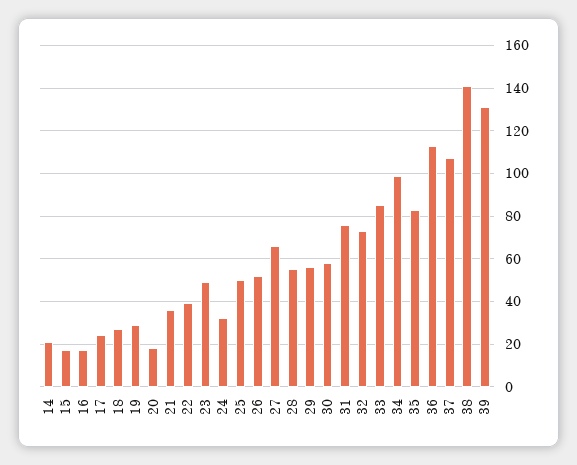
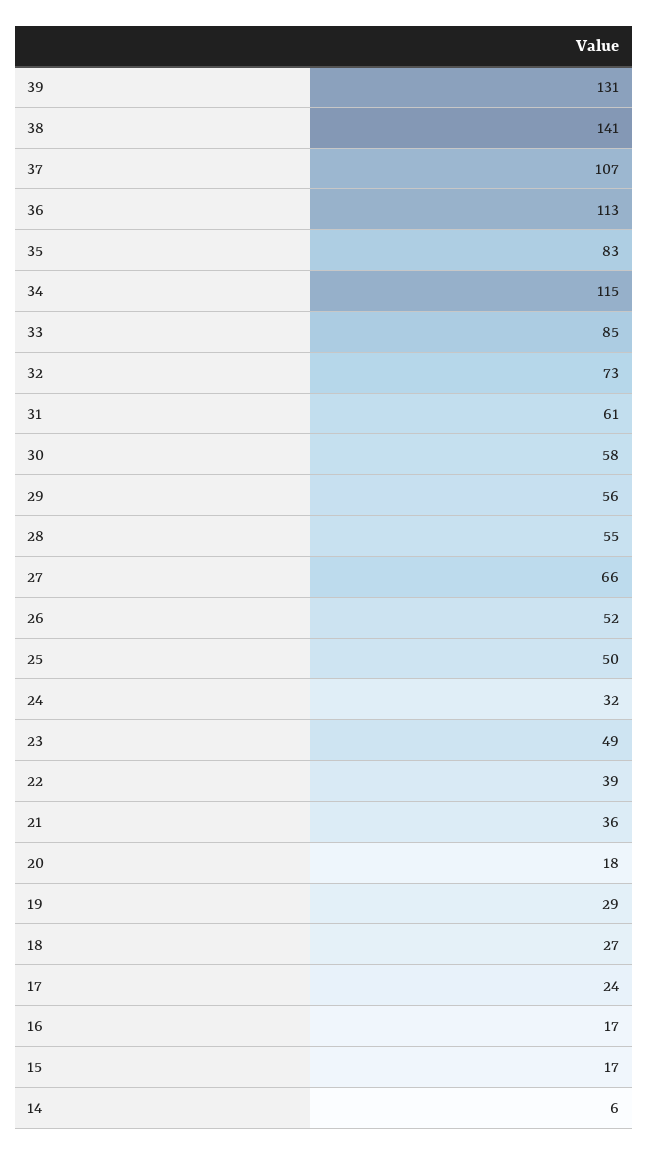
14: 20 -> 6
31: 75 -> 61
34: 100 -> 115

